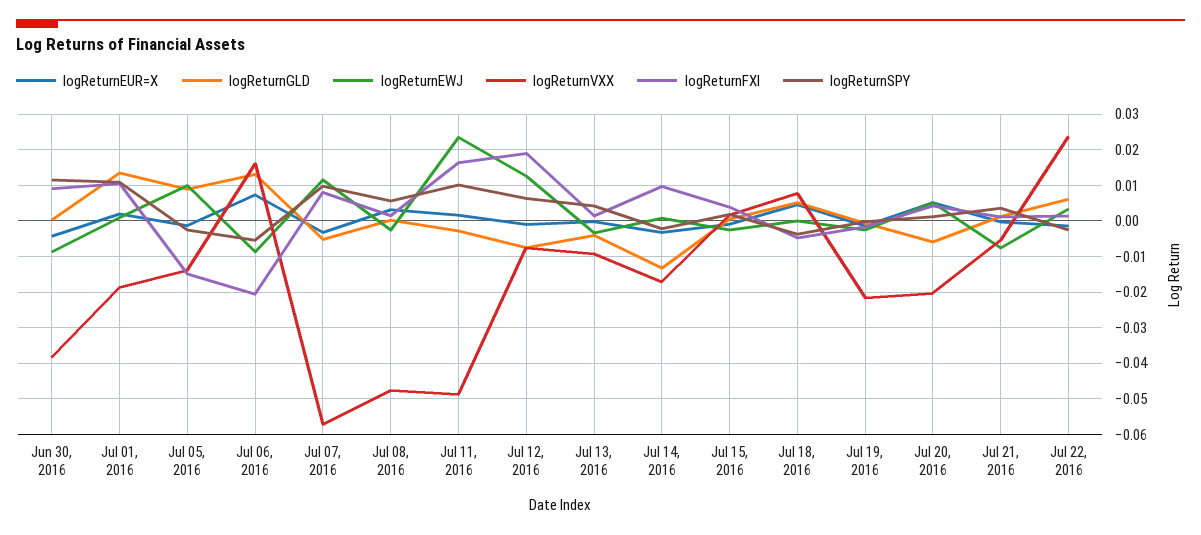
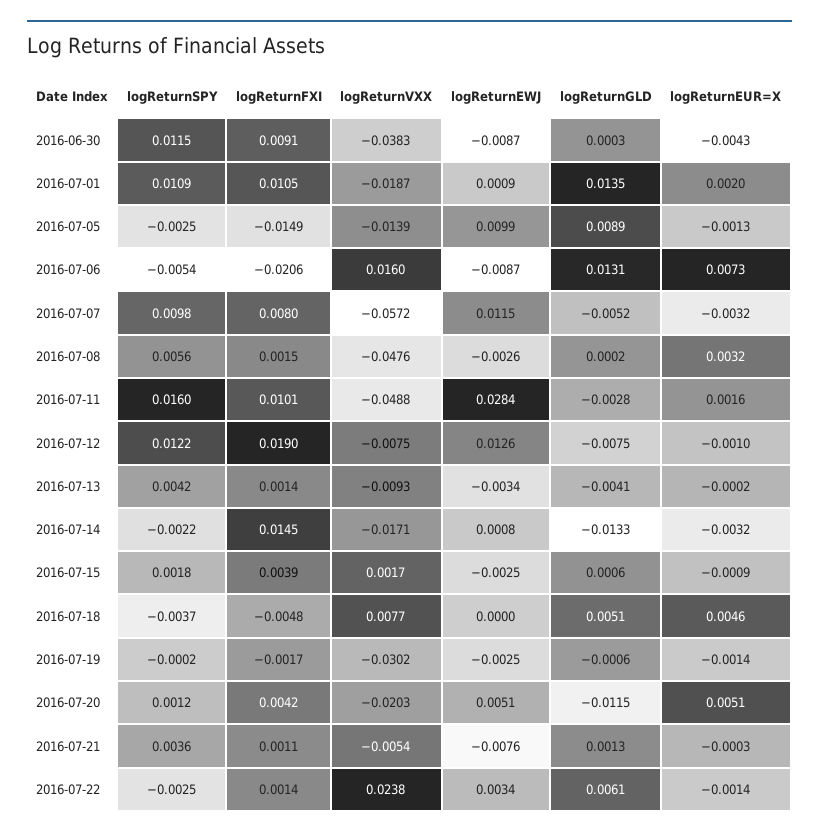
logReturnEWJ, Jul 11, 2016: 0.024 -> 0.0284
logReturnFXI, Jul 11, 2016: 0.016 -> 0.0101
logReturnSPY, Jul 11, 2016: 0.01 -> 0.016
logReturnSPY, Jul 12, 2016: 0.006 -> 0.0122
logReturnFXI, Jul 14, 2016: 0.01 -> 0.0145
logReturnVXX, Jul 19, 2016: -0.022 -> -0.0302
logReturnGLD, Jul 20, 2016: -0.006 -> -0.0115

